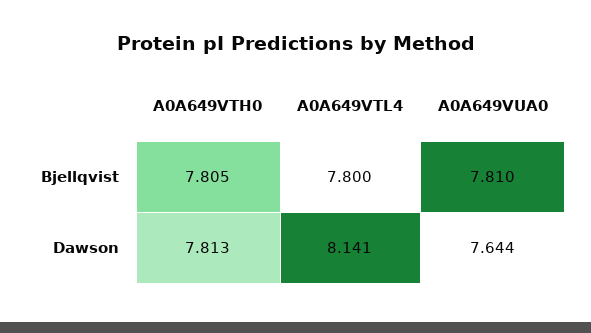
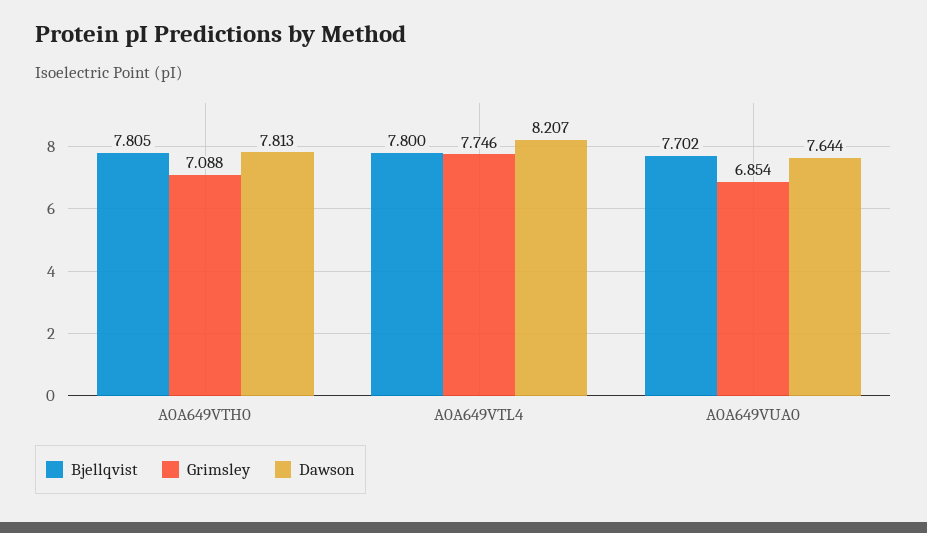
Bjellqvist, A0A649VUA0: 7.81 -> 7.702
Dawson, A0A649VTL4: 8.141 -> 8.207
Grimsley, A0A649VTH0: none -> 7.088
Grimsley, A0A649VTL4: none -> 7.746
Grimsley, A0A649VUA0: none -> 6.854

